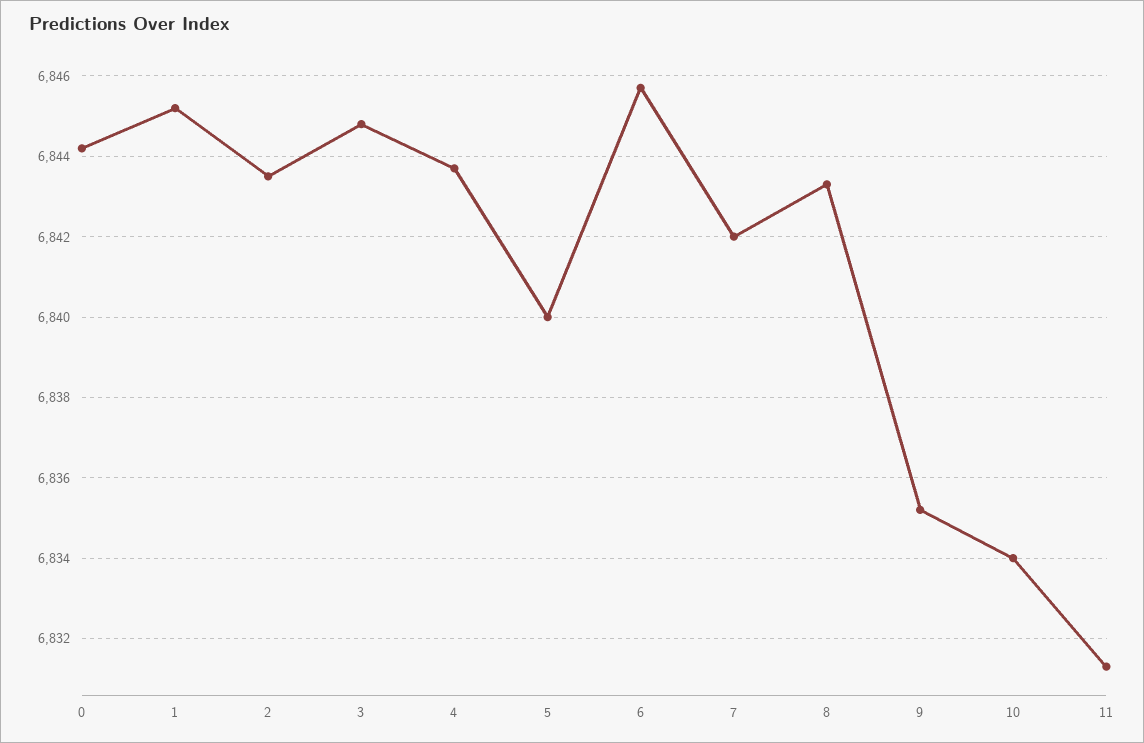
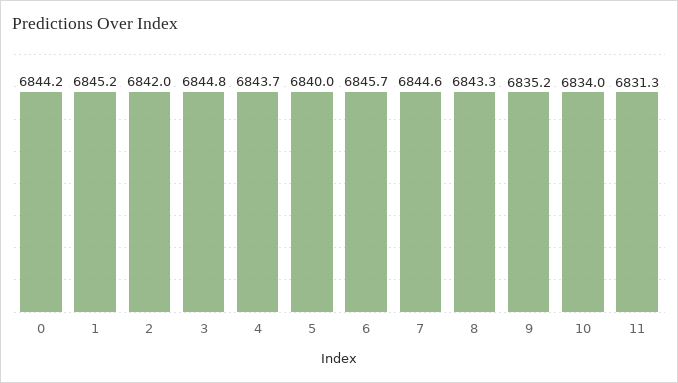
2: 6843.5 -> 6842
7: 6842 -> 6844.6

